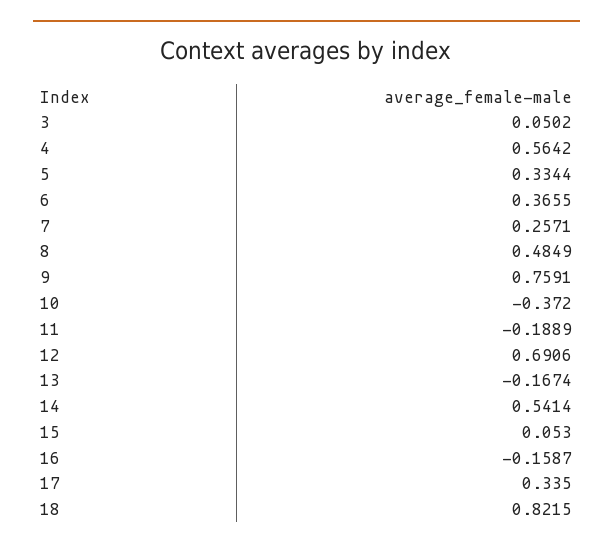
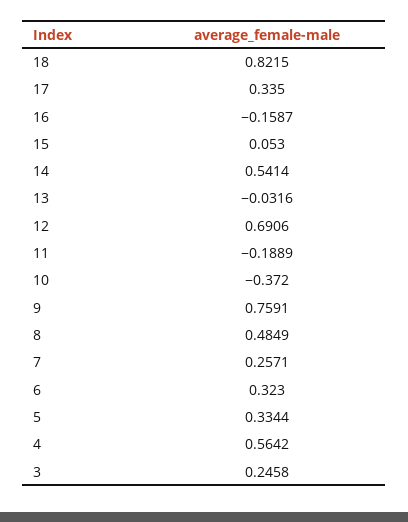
3: 0.0502 -> 0.2458
6: 0.3655 -> 0.323
13: -0.1674 -> -0.0316

